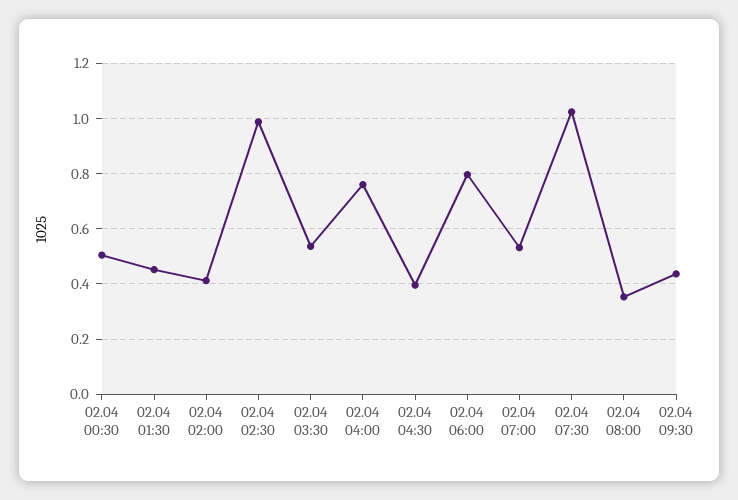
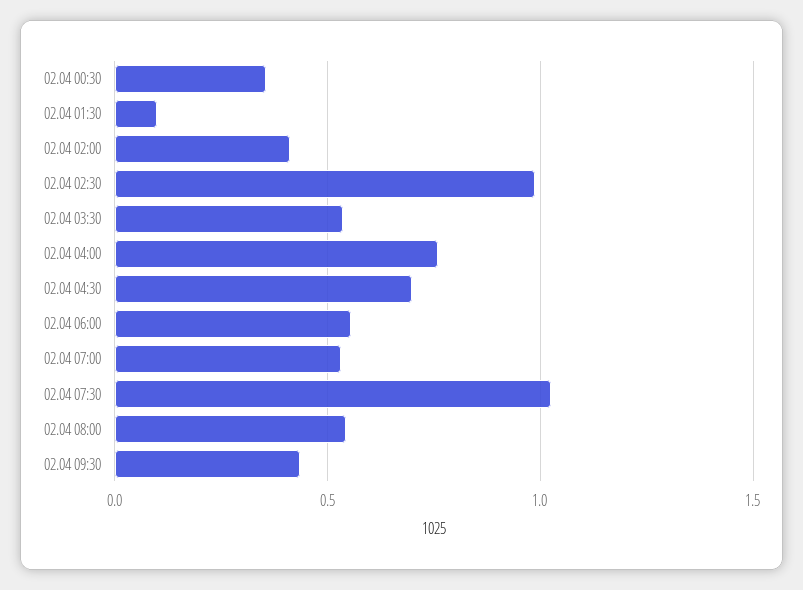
02.04 00:30: 0.5 -> 0.35
02.04 01:30: 0.45 -> 0.1
02.04 04:30: 0.4 -> 0.7
02.04 06:00: 0.8 -> 0.55
02.04 08:00: 0.35 -> 0.55

